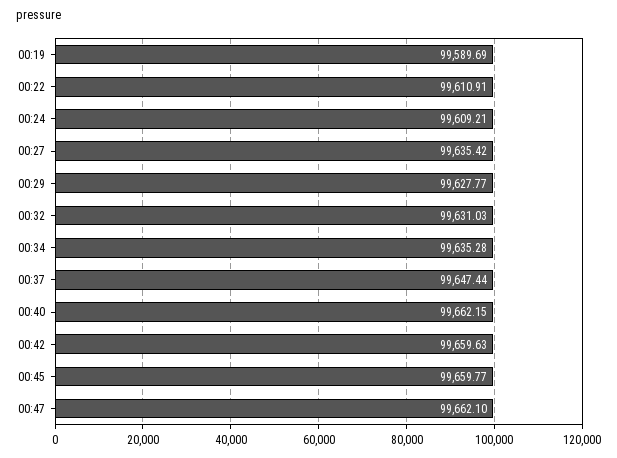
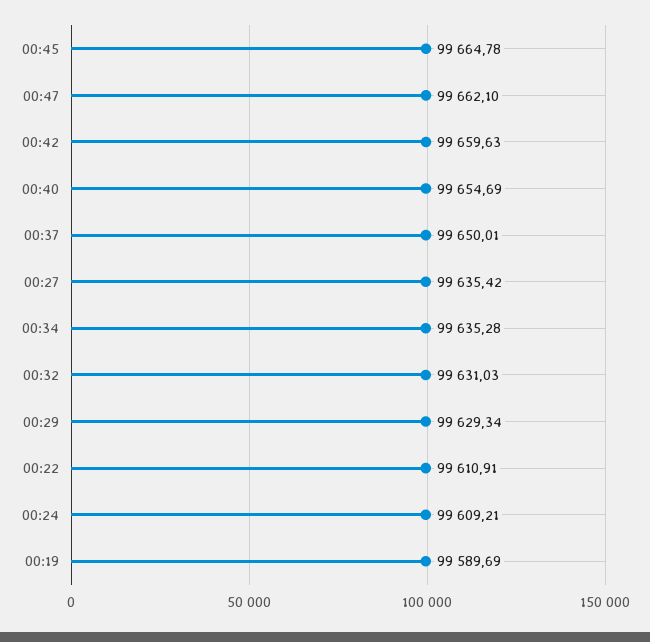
00:29: 99627.77 -> 99629.34
00:37: 99647.44 -> 99650.01
00:40: 99662.15 -> 99654.69
00:45: 99659.77 -> 99664.78

